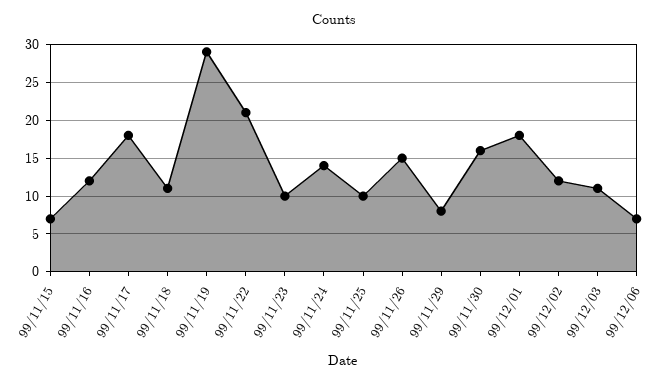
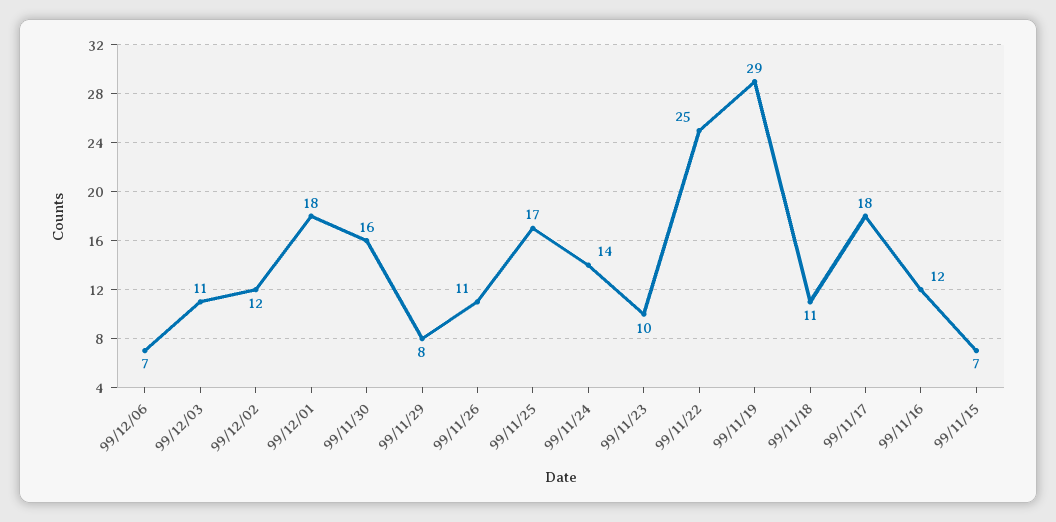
99/11/22: 21 -> 25
99/11/25: 10 -> 17
99/11/26: 15 -> 11

